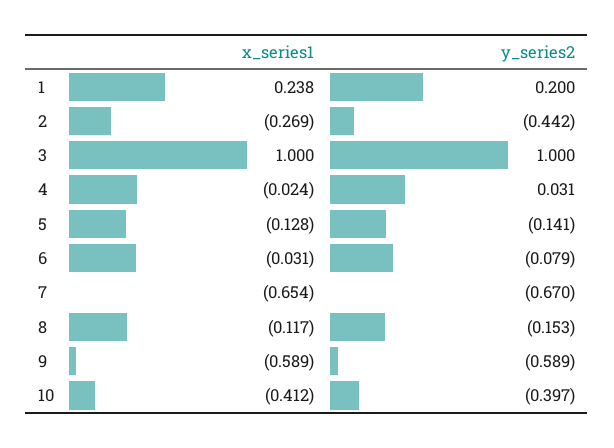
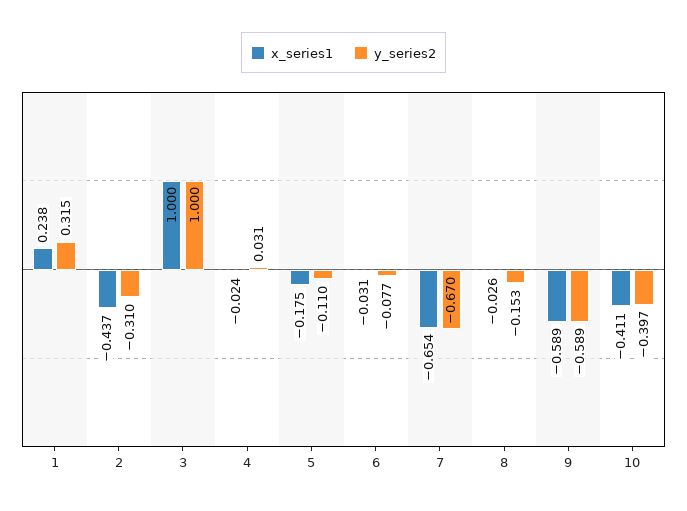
y_series2, 1: 0.2 -> 0.315
x_series1, 2: -0.269 -> -0.437
y_series2, 2: -0.442 -> -0.31
x_series1, 5: -0.128 -> -0.175
y_series2, 5: -0.141 -> -0.11
y_series2, 6: -0.079 -> -0.077
x_series1, 8: -0.117 -> -0.026
x_series1, 10: -0.412 -> -0.411

